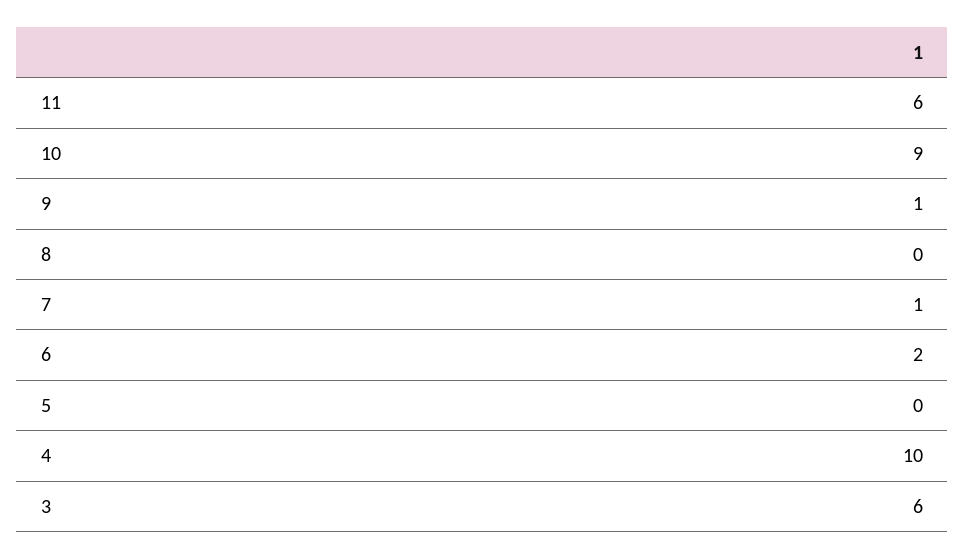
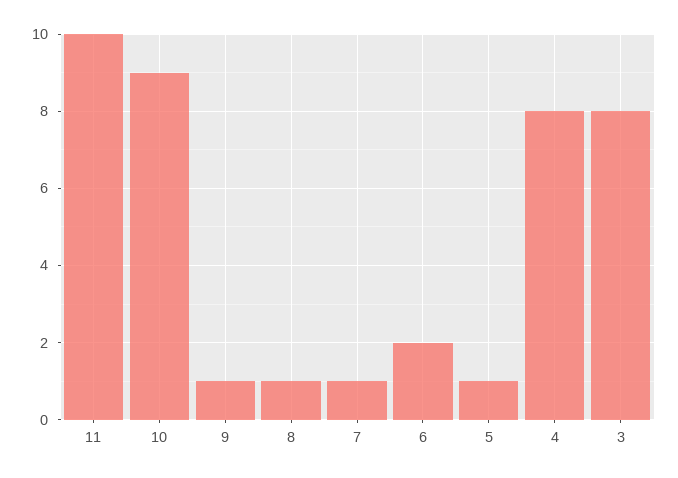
11: 6 -> 10
8: 0 -> 1
5: 0 -> 1
4: 10 -> 8
3: 6 -> 8

